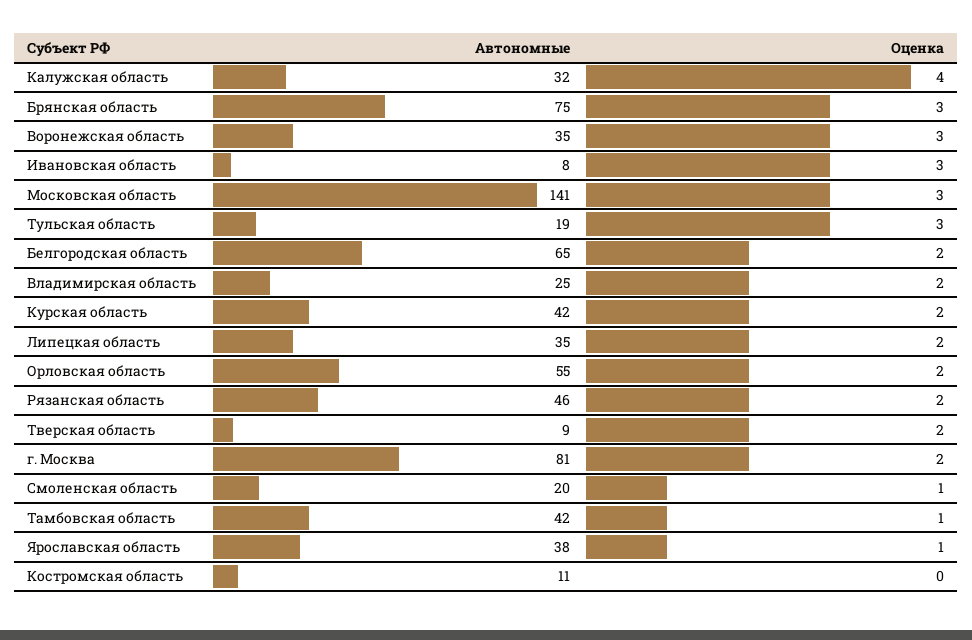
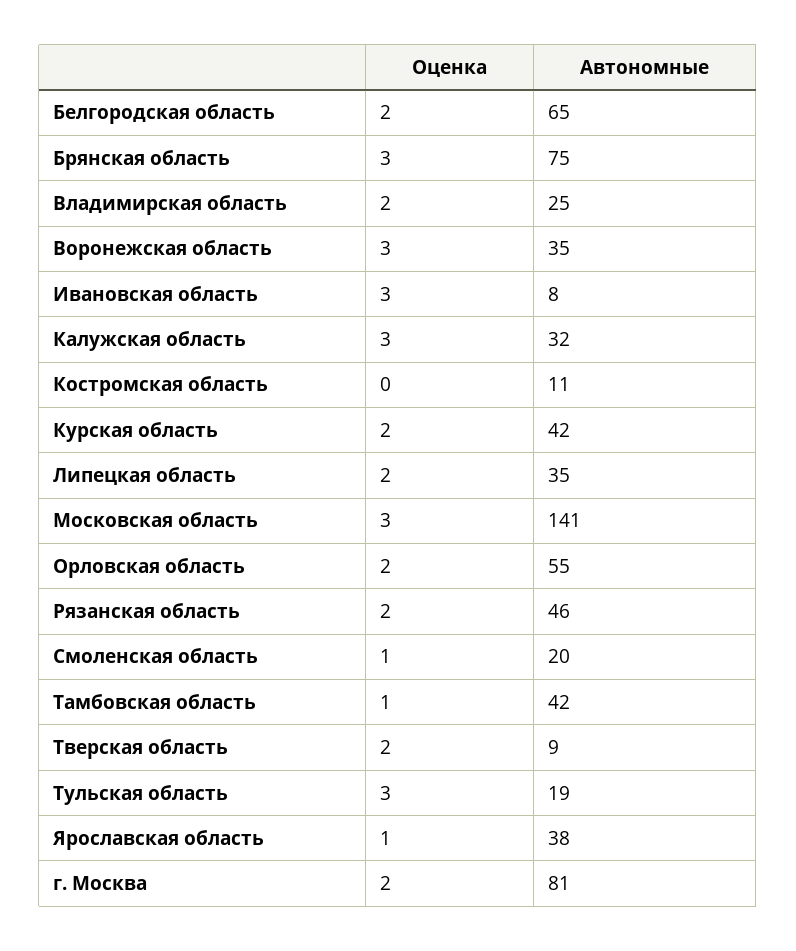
Оценка, Калужская область: 4 -> 3

